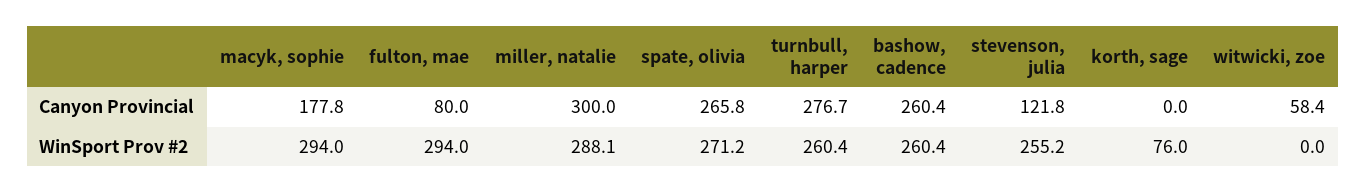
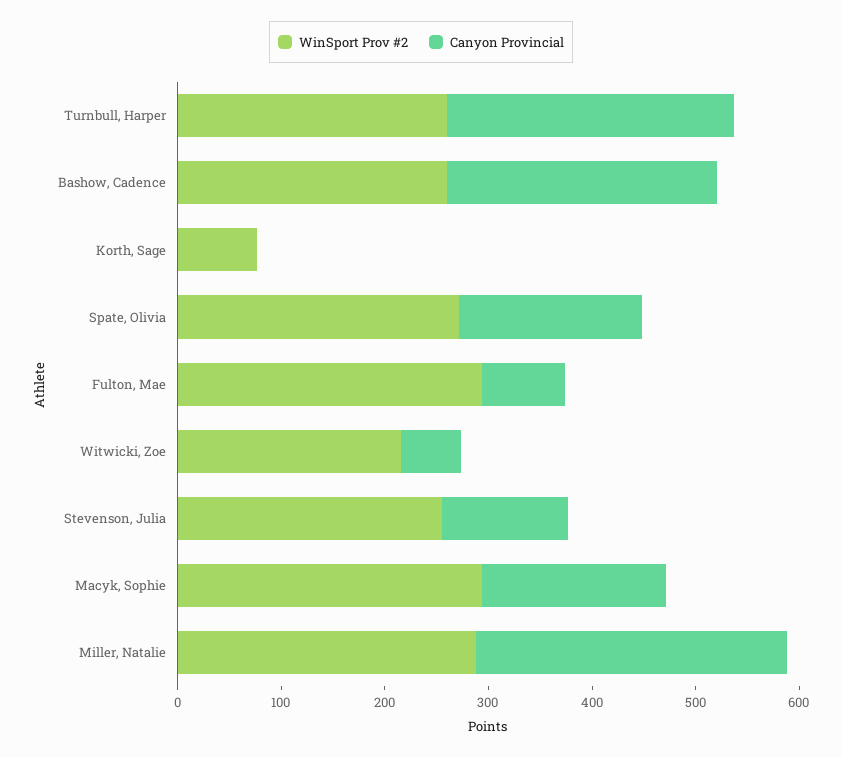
Canyon Provincial, spate, olivia: 265.8 -> 180
WinSport Prov #2, witwicki, zoe: 0 -> 220

